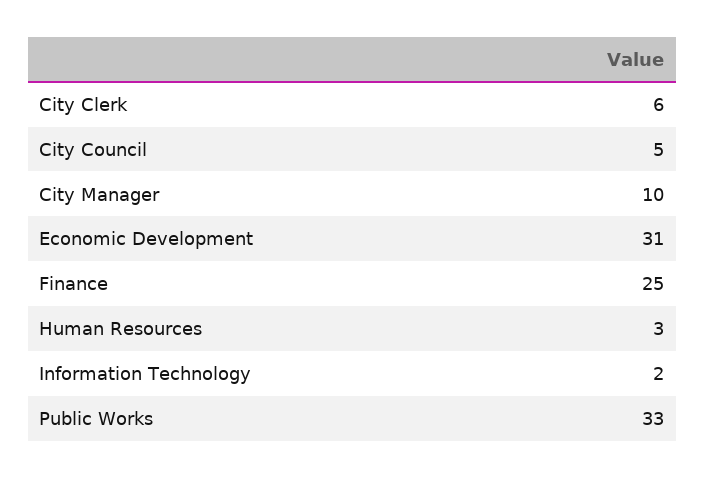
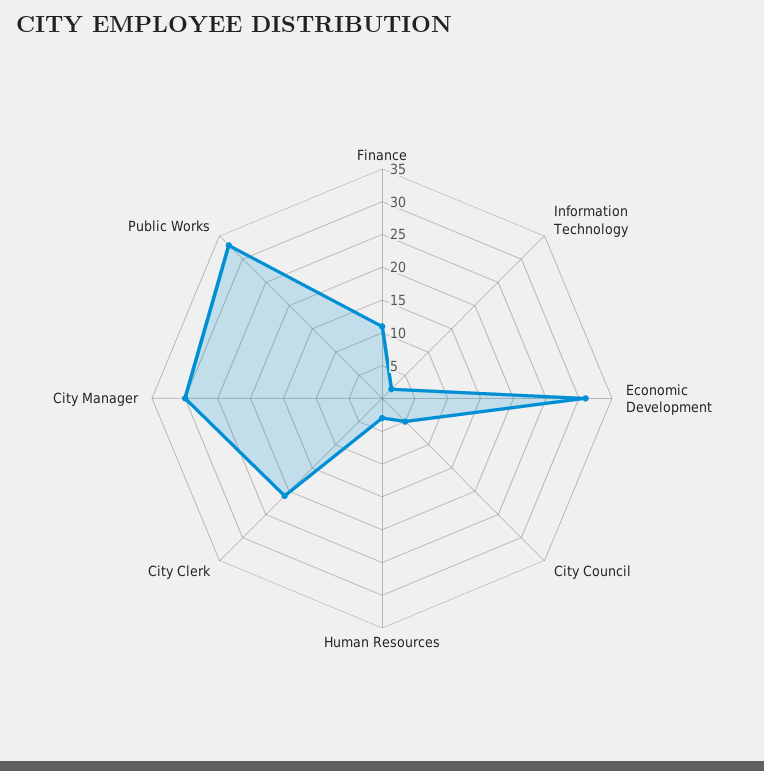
City Clerk: 6 -> 20
City Manager: 10 -> 30
Finance: 25 -> 10

